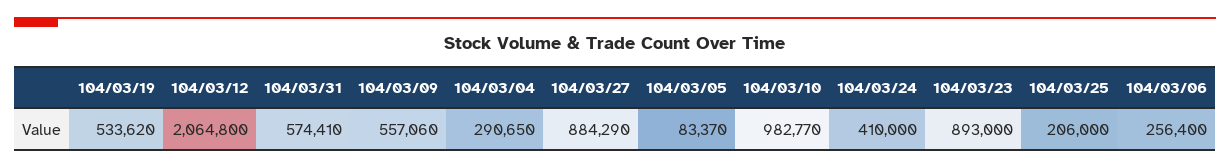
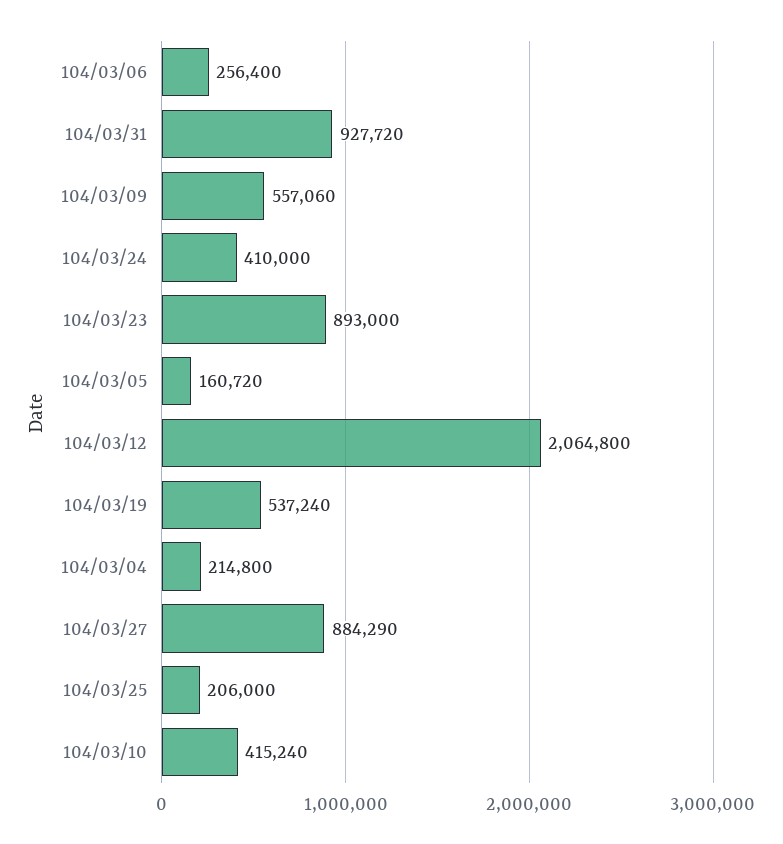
104/03/19: 533620 -> 537240
104/03/31: 574410 -> 927720
104/03/04: 290650 -> 214800
104/03/05: 83370 -> 160720
104/03/10: 982770 -> 415240

